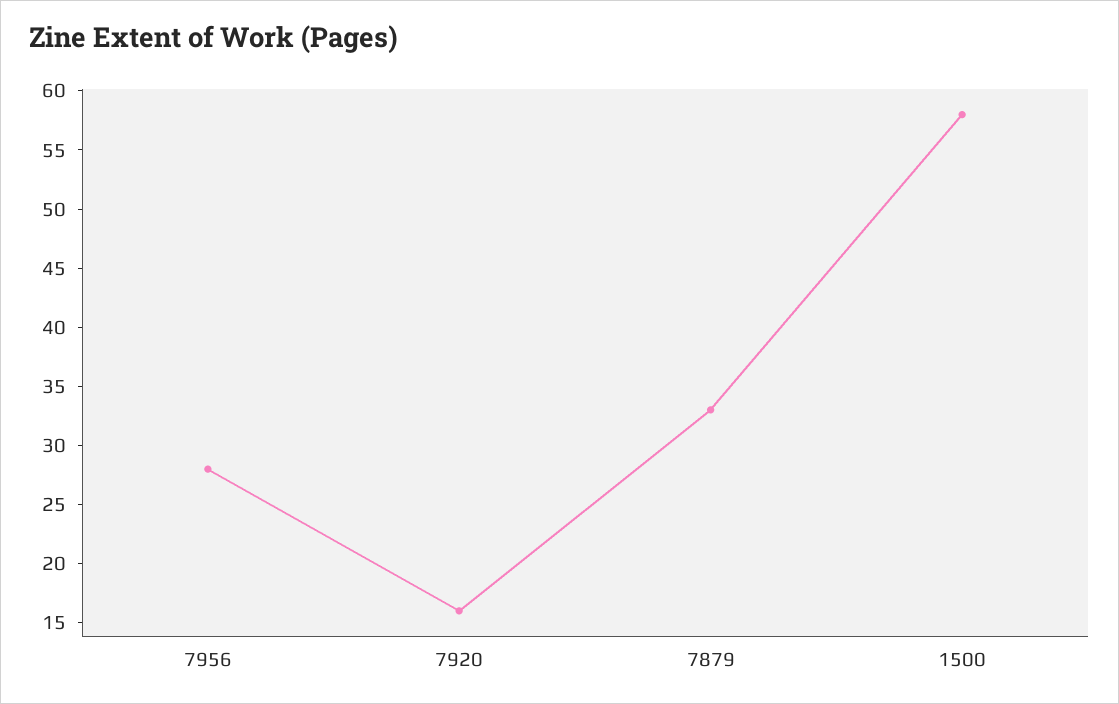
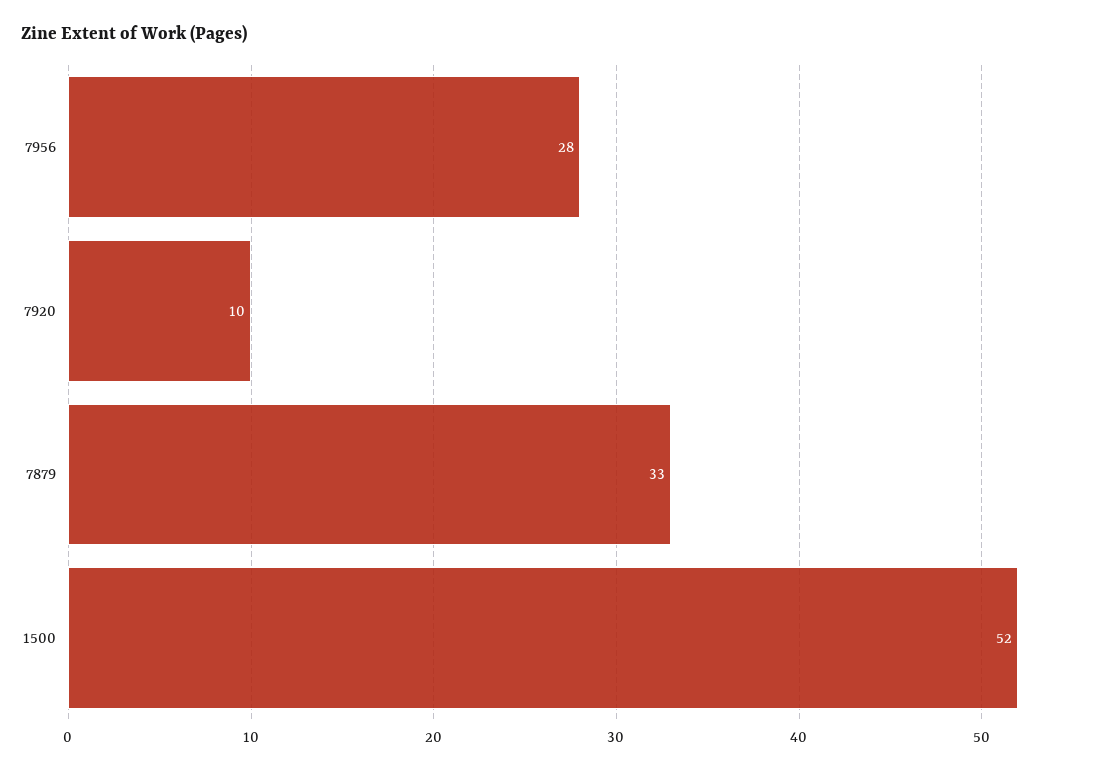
7920: 16 -> 10
1500: 58 -> 52

